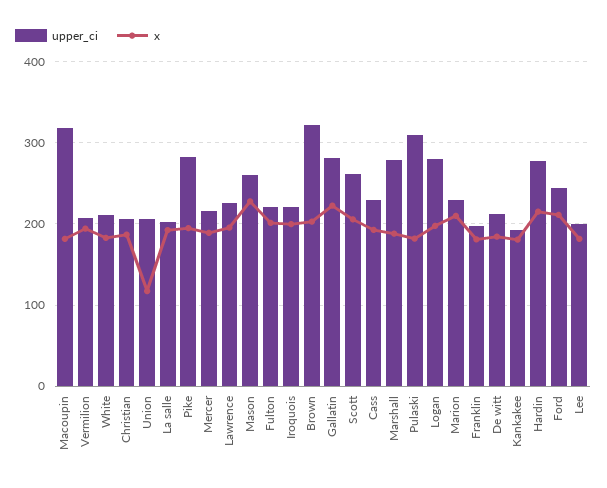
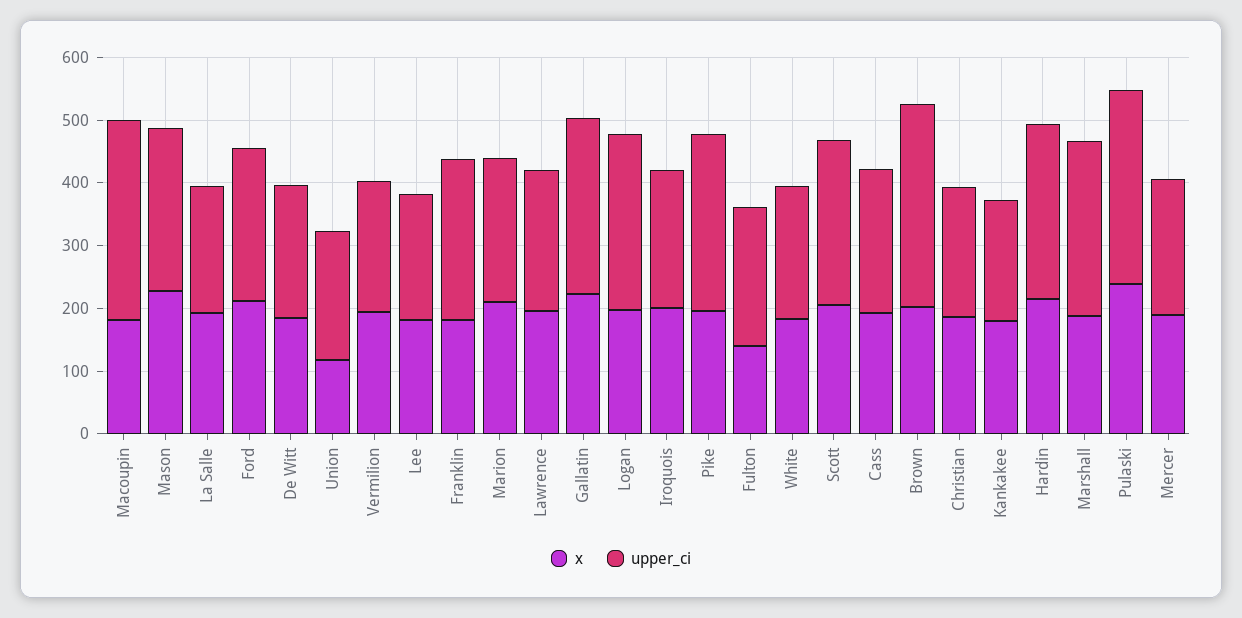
x, Fulton: 200 -> 140
x, Pulaski: 180 -> 240
upper_ci, Franklin: 200 -> 260

